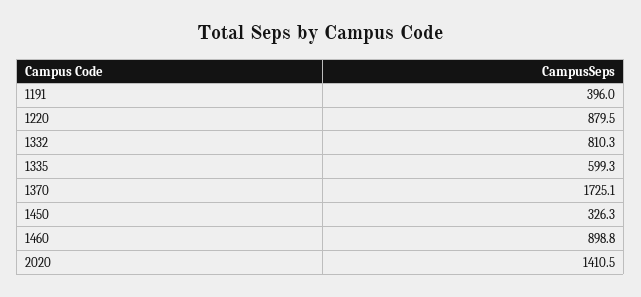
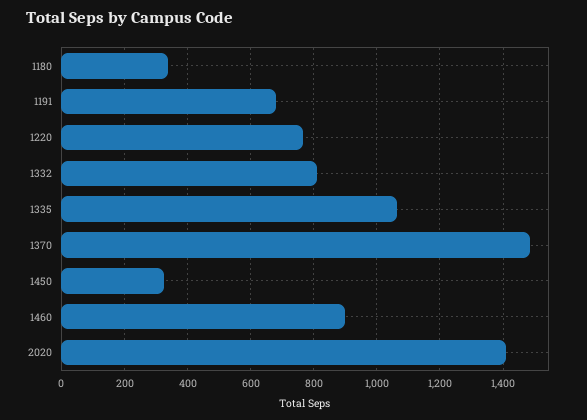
1191: 396 -> 680
1220: 879.5 -> 760
1335: 599.3 -> 1060
1370: 1725.1 -> 1480
1180: none -> 340

